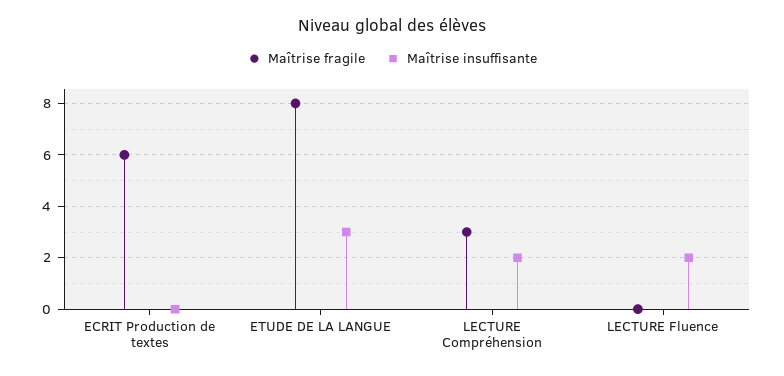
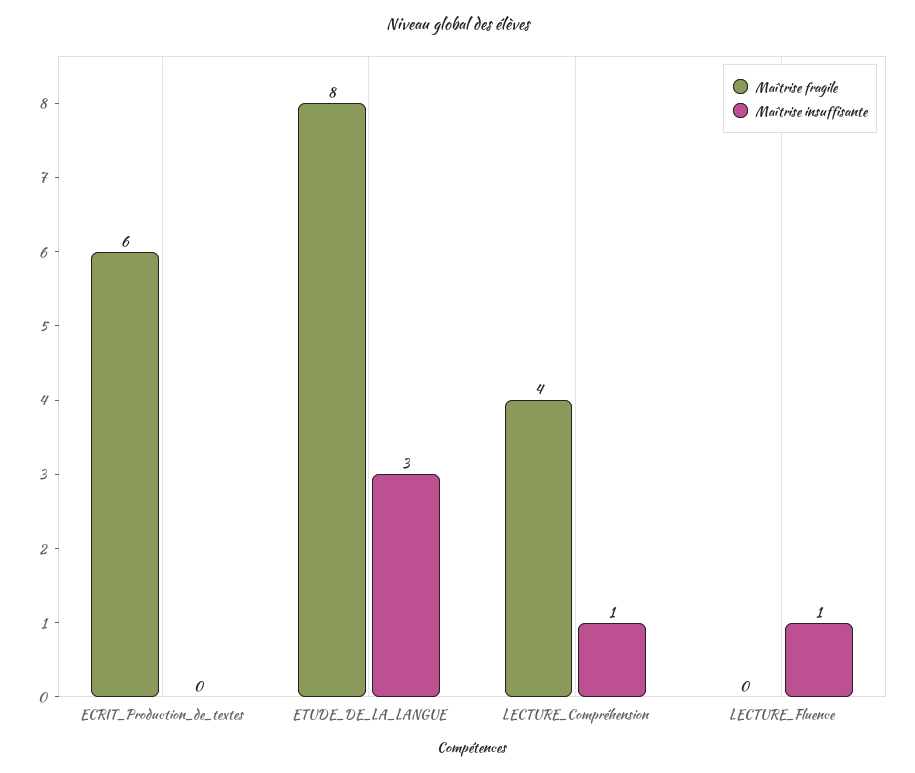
Maîtrise fragile, LECTURE Compréhension: 3 -> 4
Maîtrise insuffisante, LECTURE Compréhension: 2 -> 1
Maîtrise insuffisante, LECTURE Fluence: 2 -> 1

